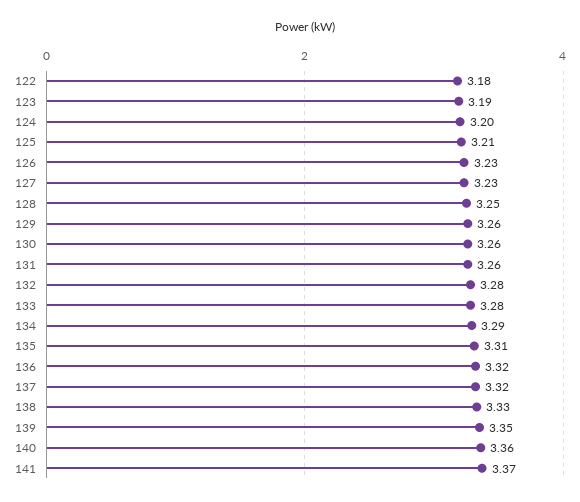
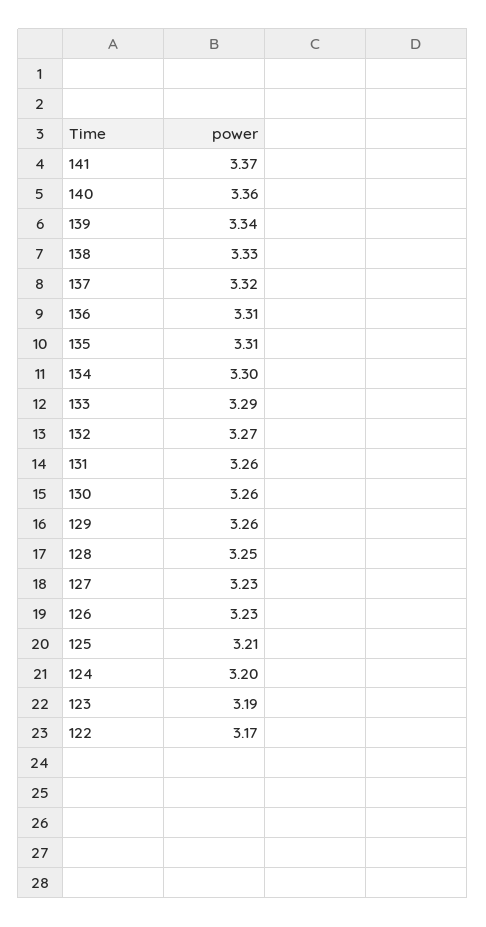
122: 3.18 -> 3.17
132: 3.28 -> 3.27
133: 3.28 -> 3.29
134: 3.29 -> 3.3
136: 3.32 -> 3.31
139: 3.35 -> 3.34

